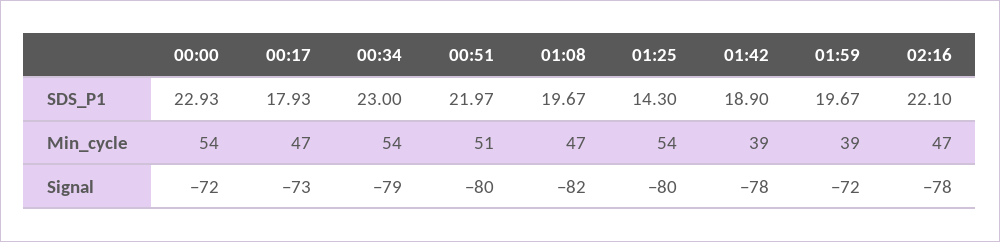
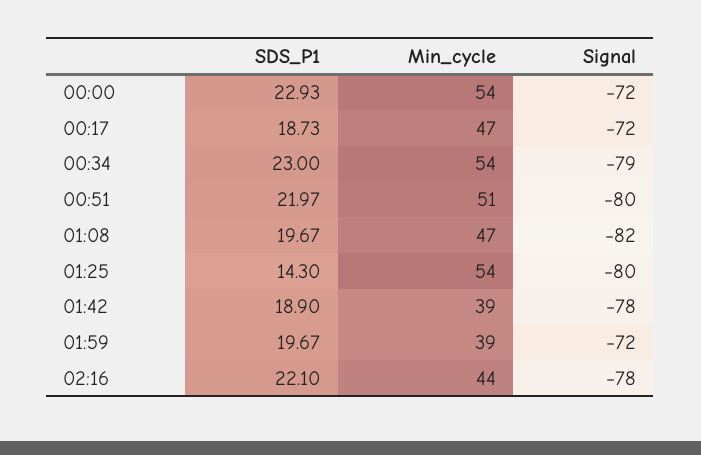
00:17, SDS_P1: 17.93 -> 18.73
02:16, Min_cycle: 47 -> 44
00:17, Signal: -73 -> -72

